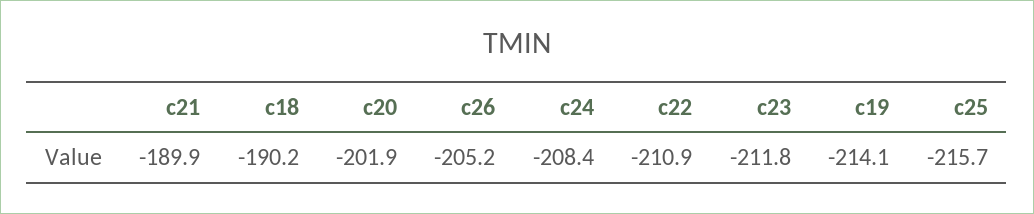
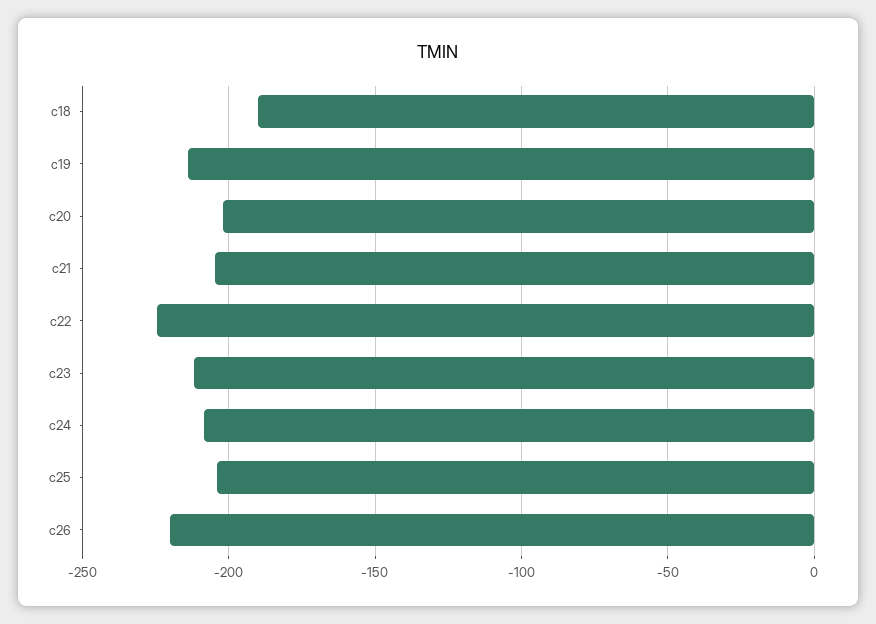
c21: -189.9 -> -205
c26: -205.2 -> -220
c22: -210.9 -> -225
c25: -215.7 -> -205

